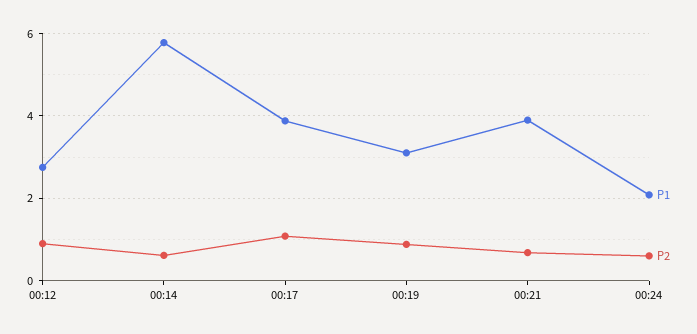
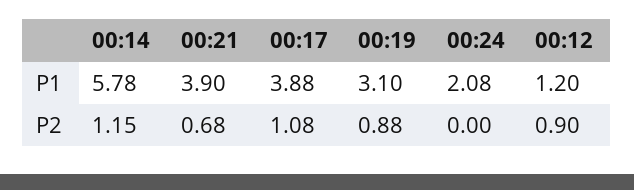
P1, 00:12: 2.8 -> 1.2
P2, 00:14: 0.6 -> 1.15
P2, 00:24: 0.6 -> 0

